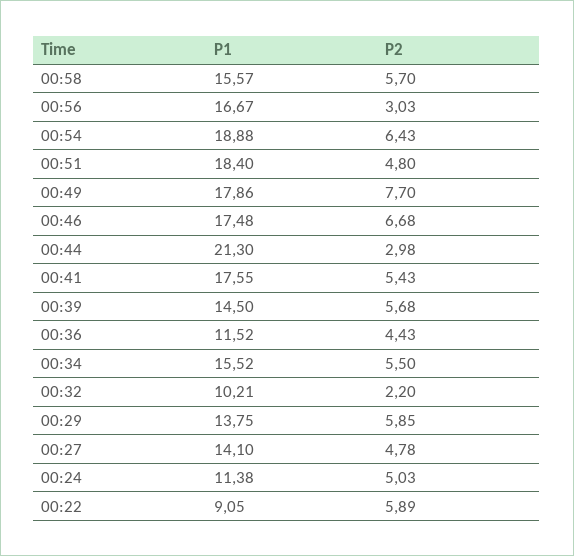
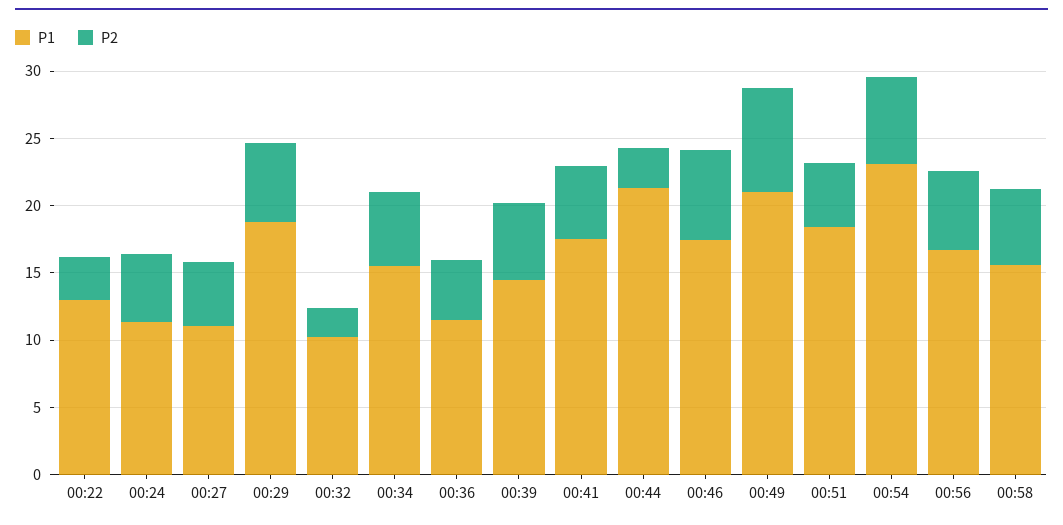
P2, 00:56: 3.03 -> 6
P1, 00:54: 18.88 -> 23
P1, 00:49: 17.86 -> 21
P1, 00:29: 13.75 -> 19
P1, 00:27: 14.1 -> 11
P1, 00:22: 9.05 -> 13
P2, 00:22: 5.89 -> 3

